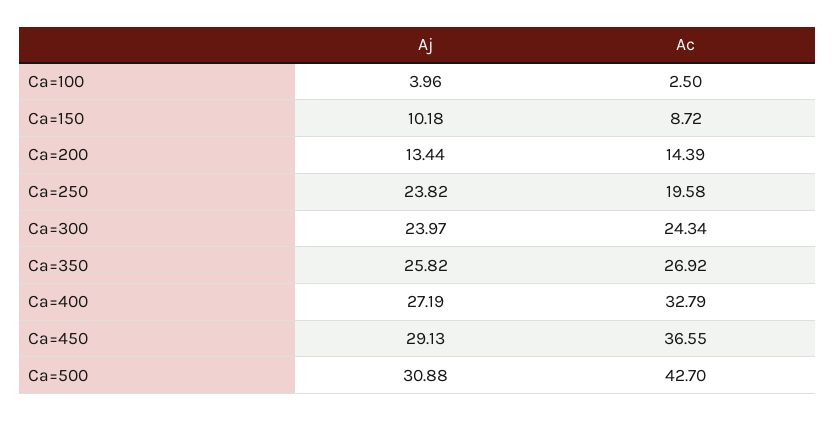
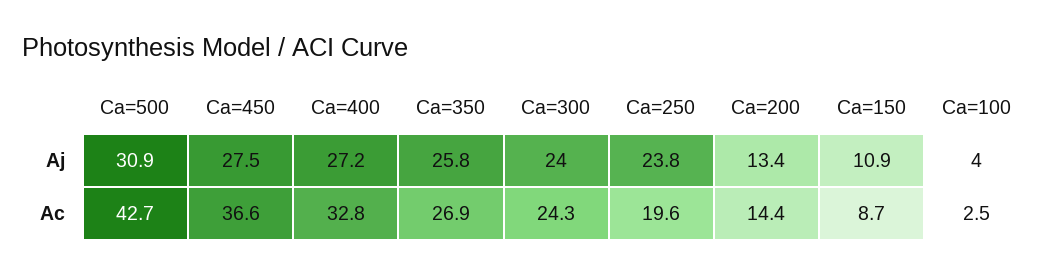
Aj, Ca=150: 10.18 -> 10.9
Aj, Ca=450: 29.13 -> 27.5

